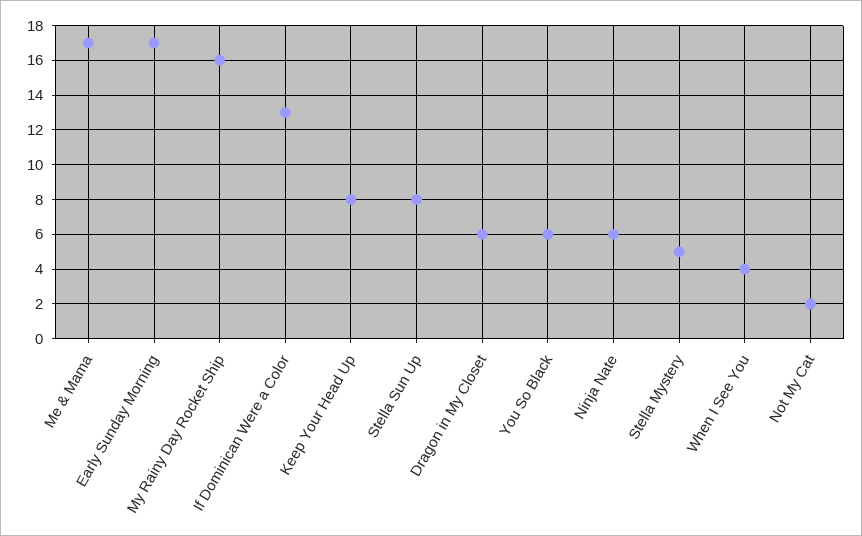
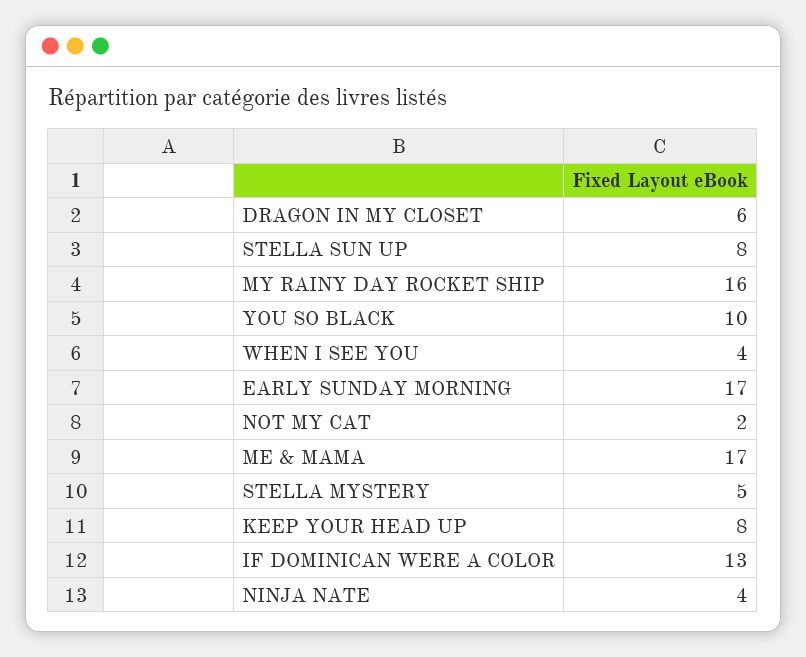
You So Black: 6 -> 10
Ninja Nate: 6 -> 4

